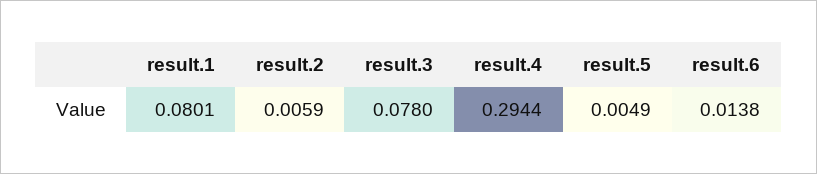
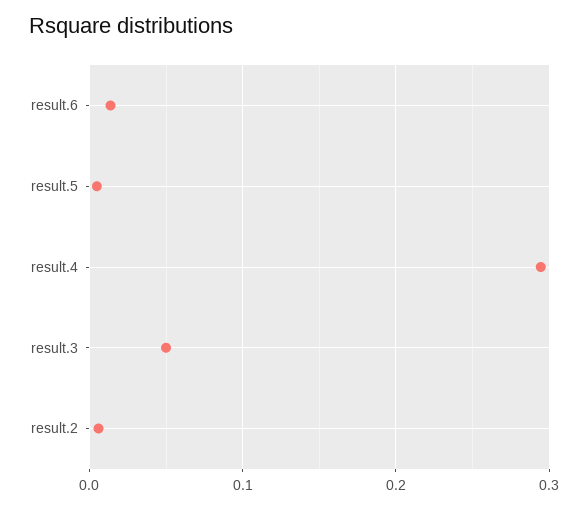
result.1: 0.0801 -> none
result.3: 0.078 -> 0.05

